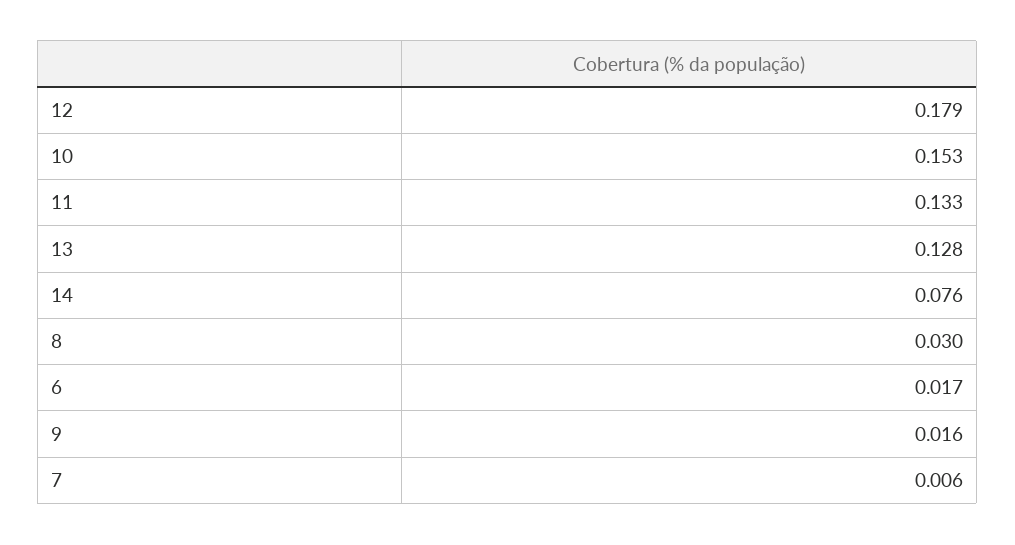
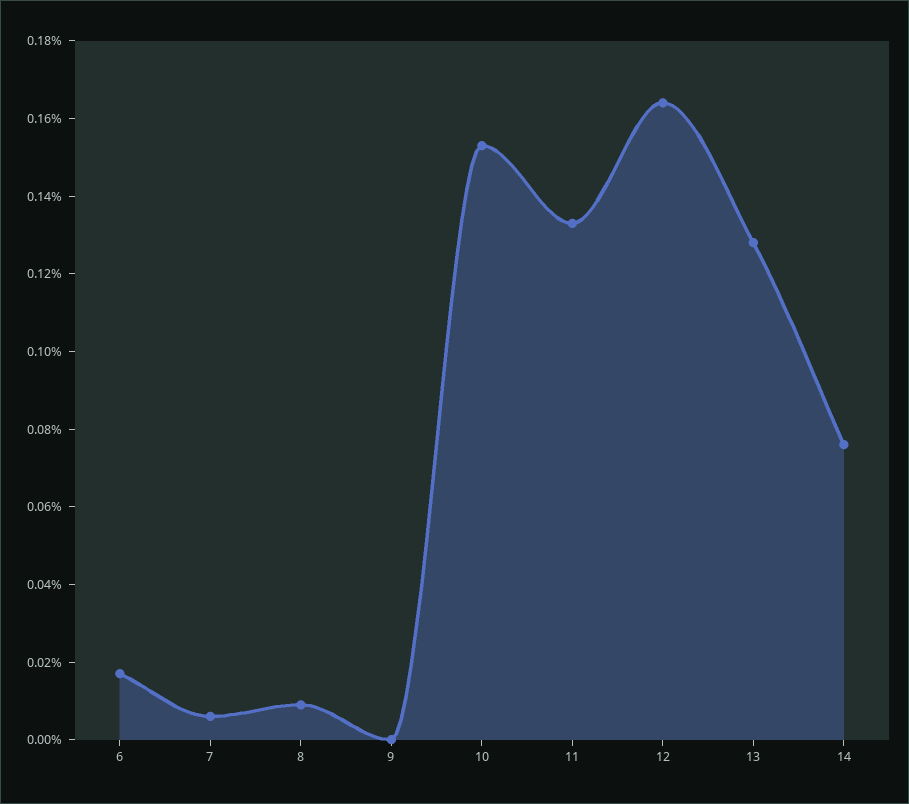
12: 0.179 -> 0.165
8: 0.03 -> 0.01
9: 0.016 -> 0

